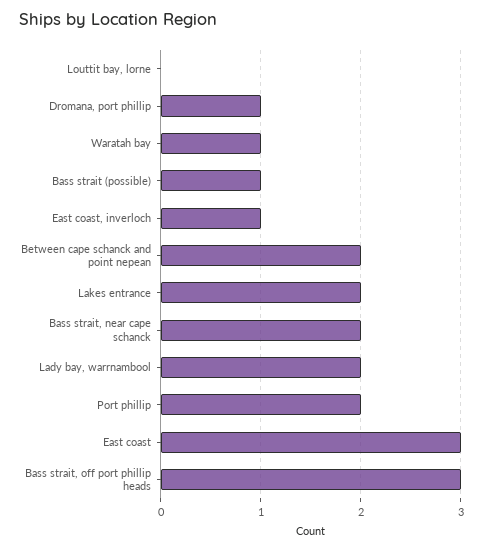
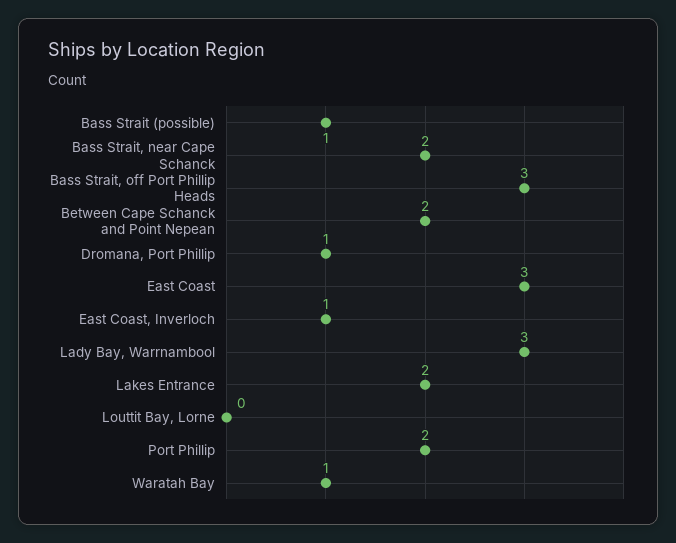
Lady bay, warrnambool: 2 -> 3

